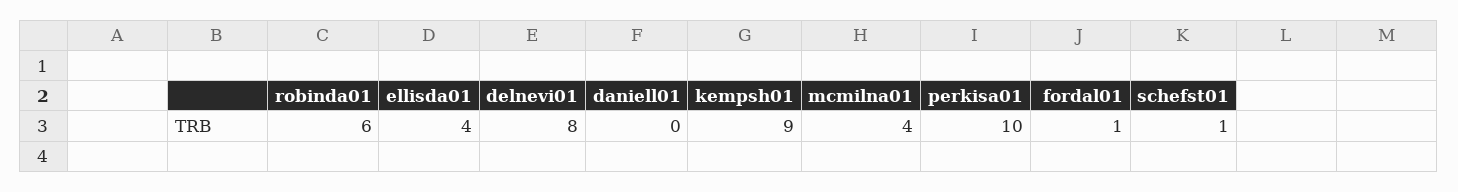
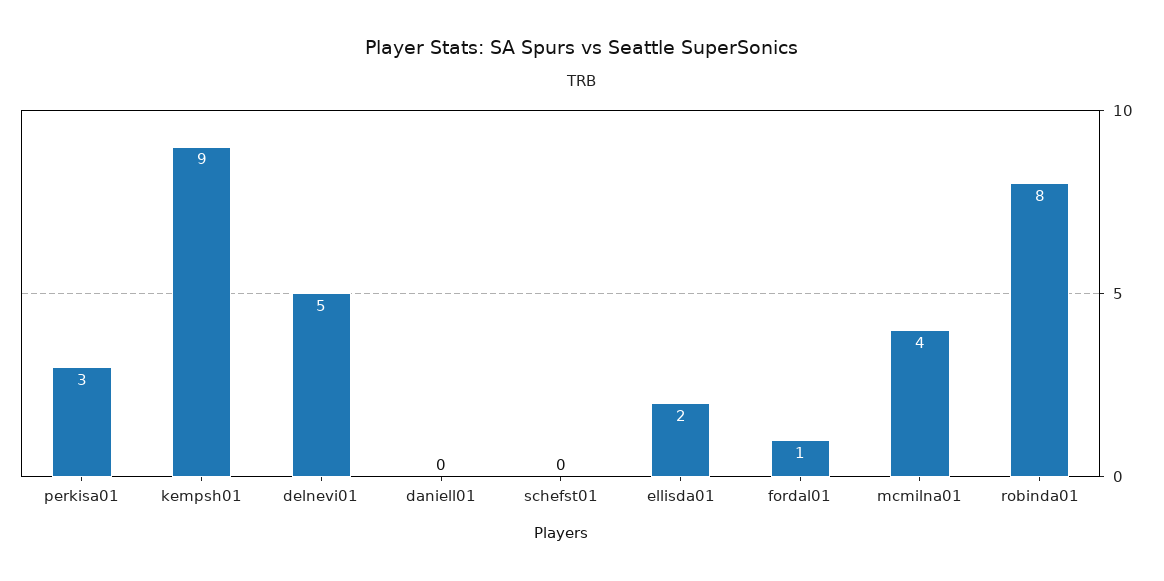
robinda01: 6 -> 8
ellisda01: 4 -> 2
delnevi01: 8 -> 5
perkisa01: 10 -> 3
schefst01: 1 -> 0

